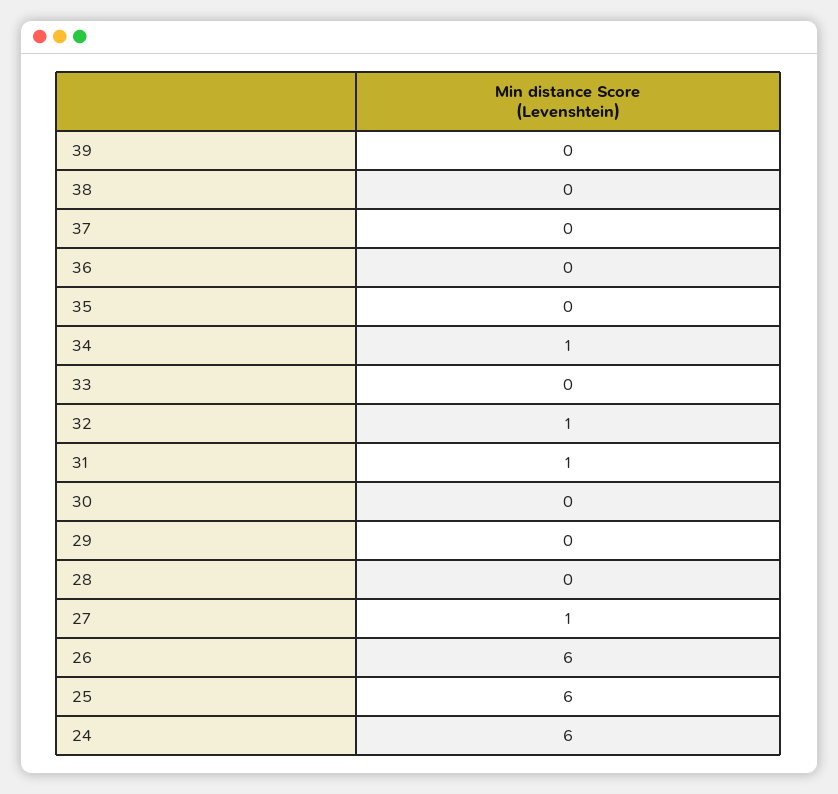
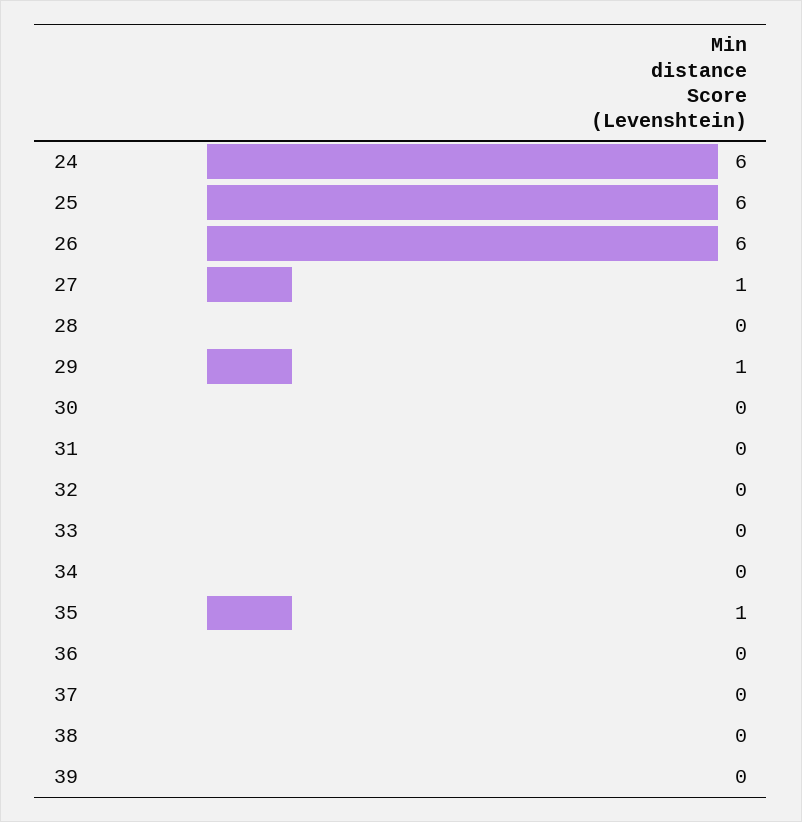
35: 0 -> 1
34: 1 -> 0
32: 1 -> 0
31: 1 -> 0
29: 0 -> 1

